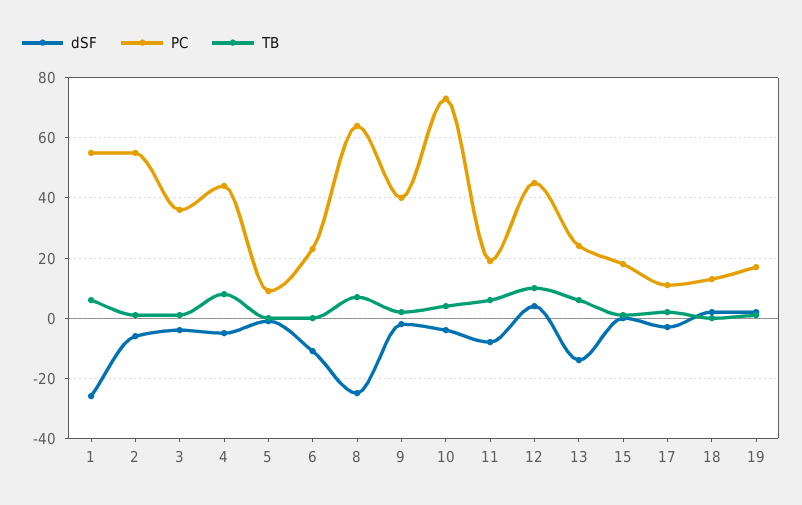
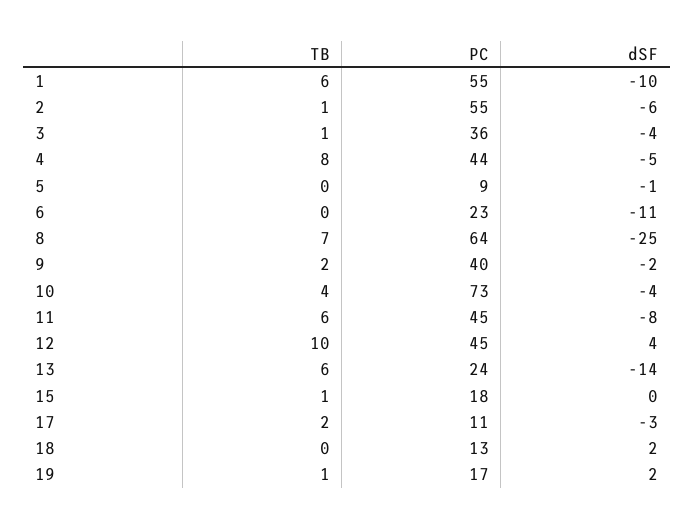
dSF, 1: -25 -> -10
PC, 11: 20 -> 45

